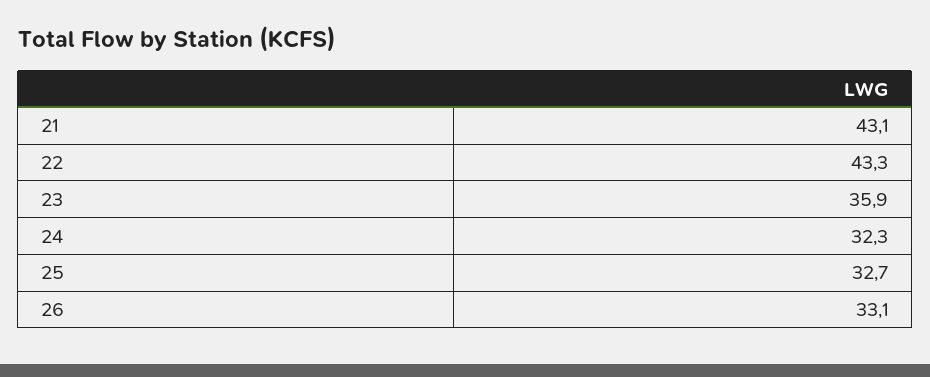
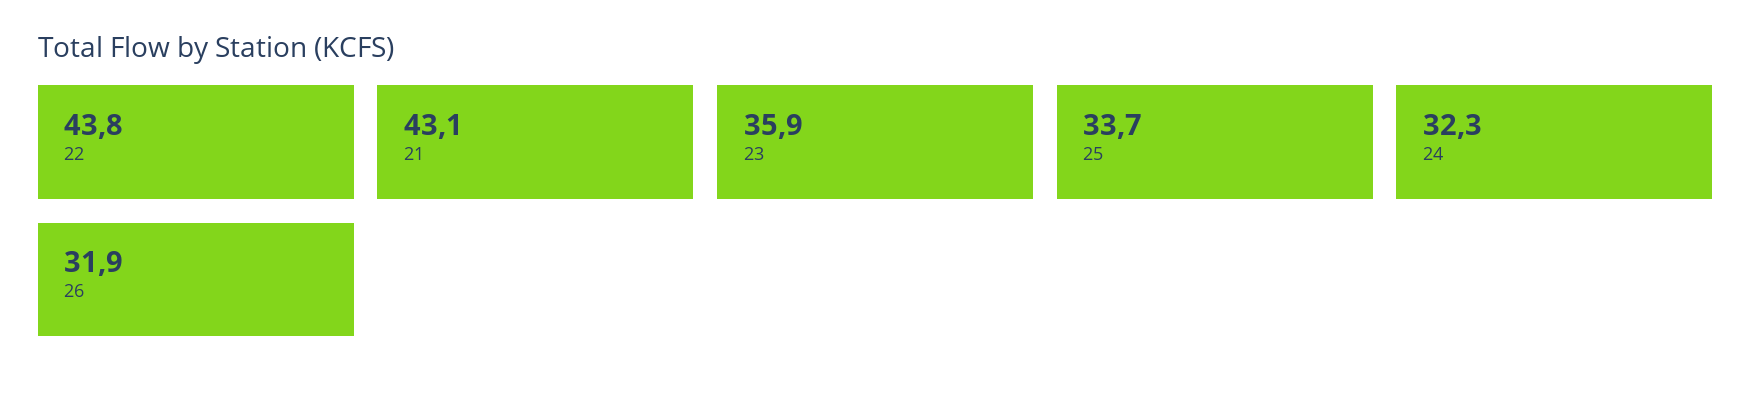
22: 43.3 -> 43.8
25: 32.7 -> 33.7
26: 33.1 -> 31.9

